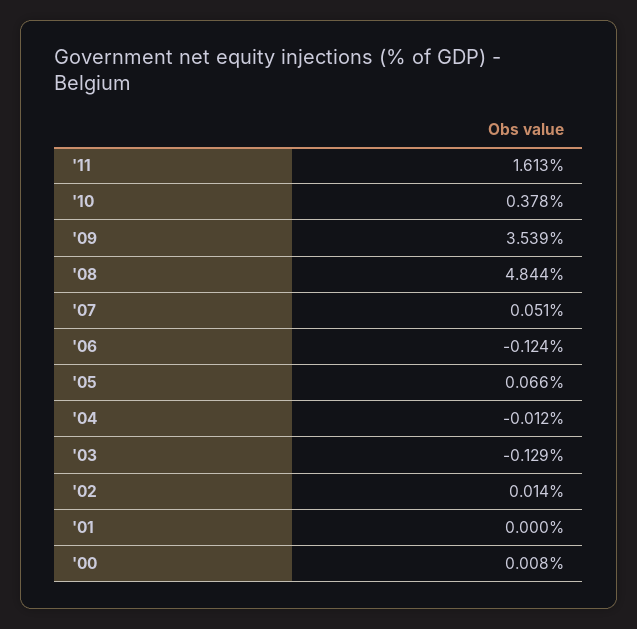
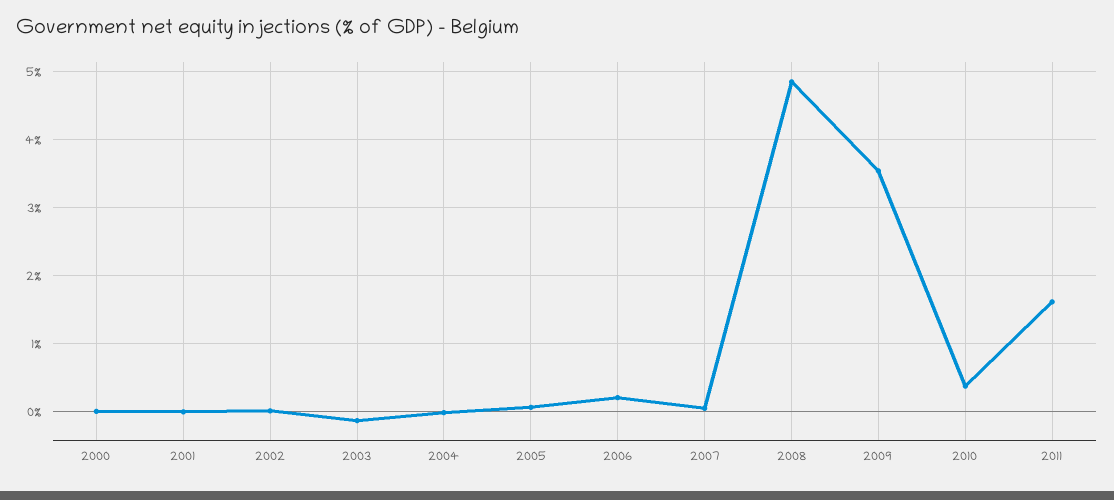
'06: -0.124 -> 0.2

